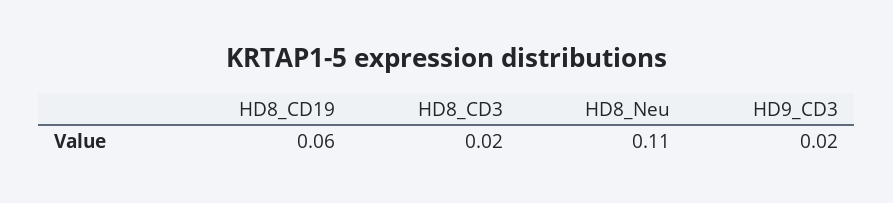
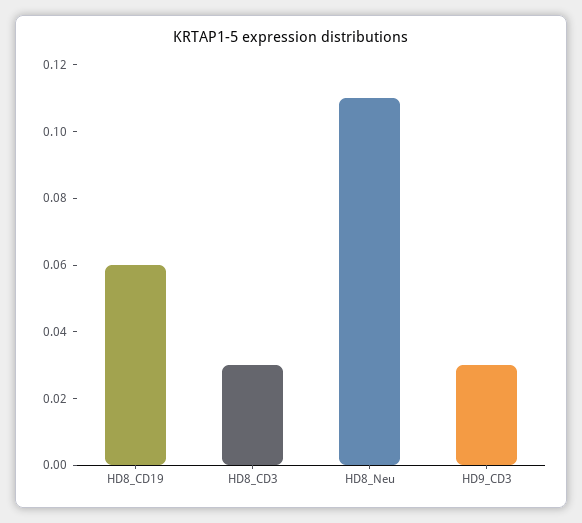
HD8_CD3: 0.02 -> 0.03
HD9_CD3: 0.02 -> 0.03

